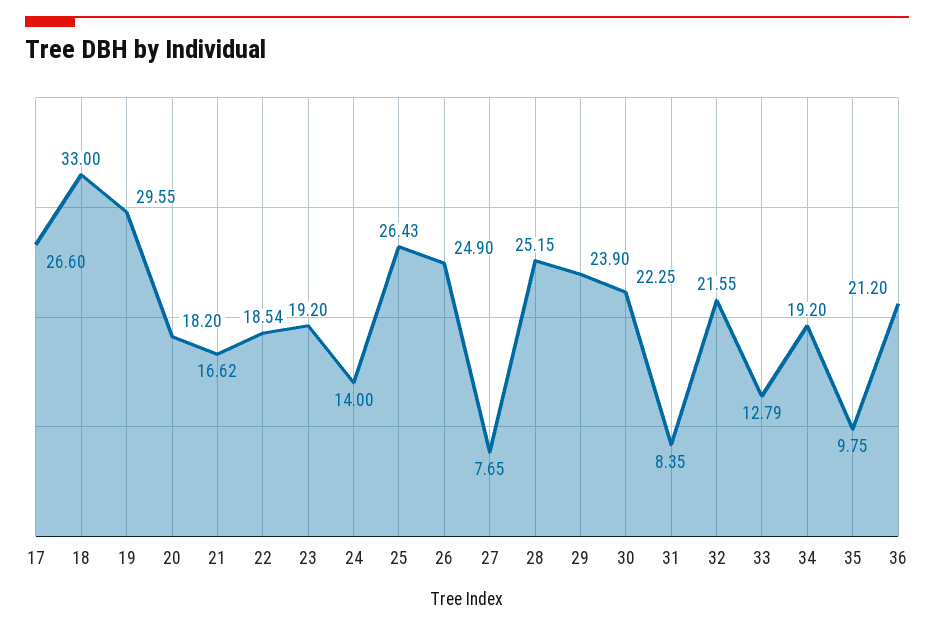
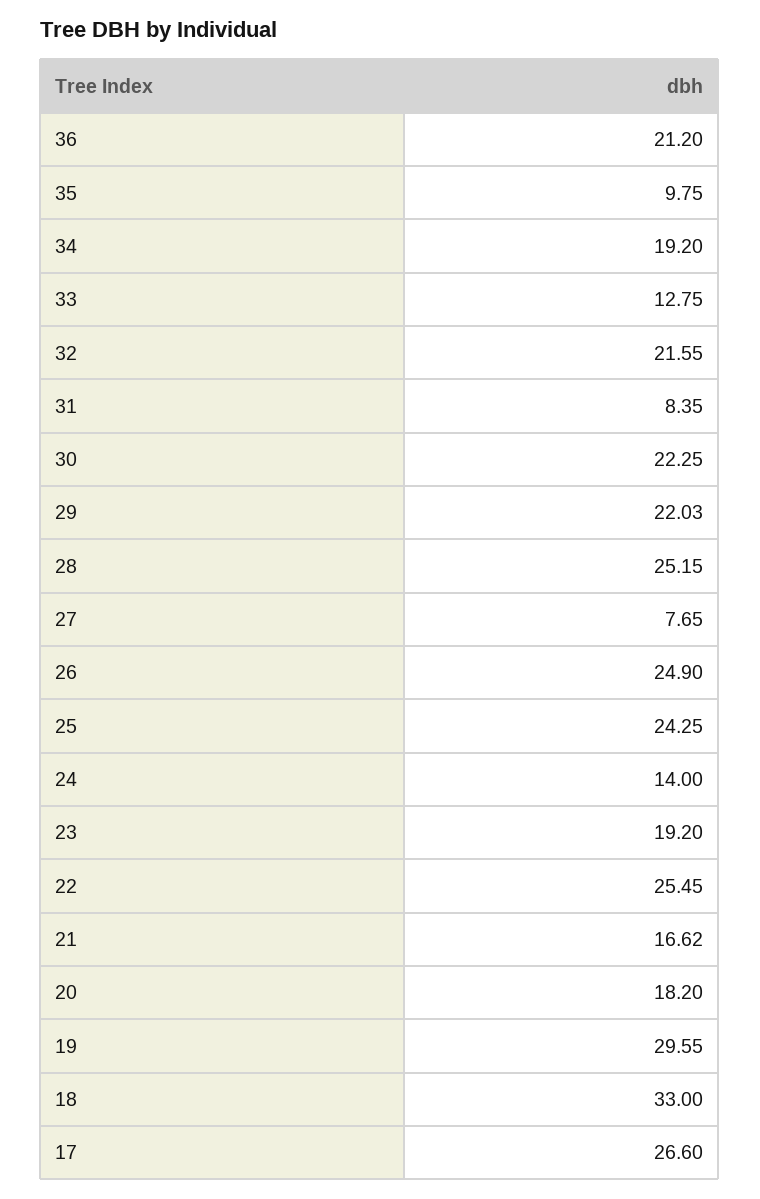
22: 18.54 -> 25.45
25: 26.43 -> 24.25
29: 23.9 -> 22.03
33: 12.79 -> 12.75

